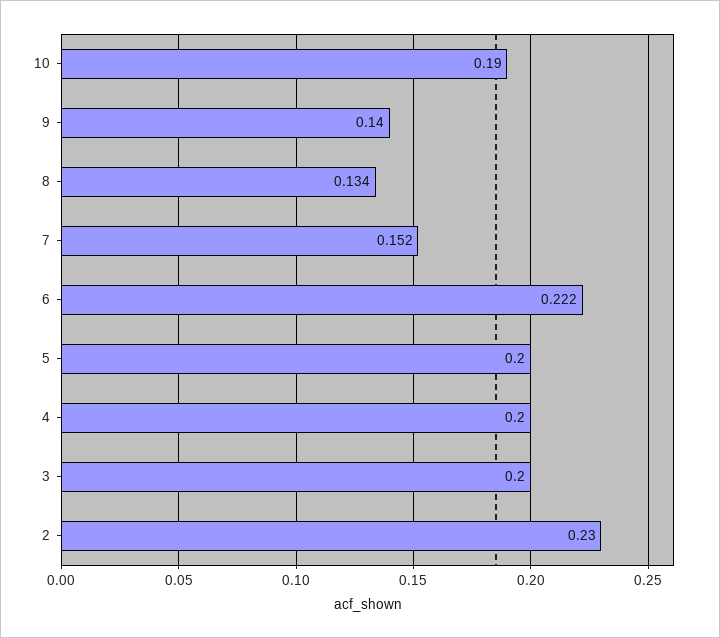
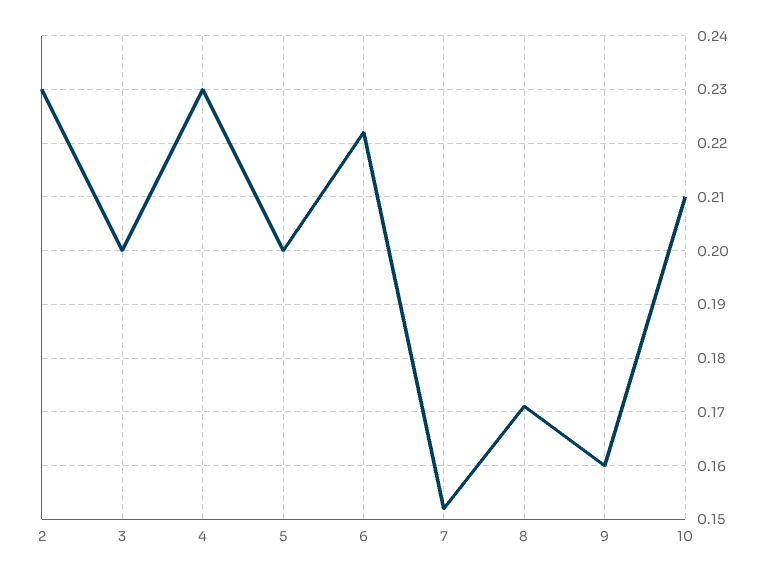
10: 0.19 -> 0.21
9: 0.14 -> 0.16
8: 0.134 -> 0.17
4: 0.2 -> 0.23

